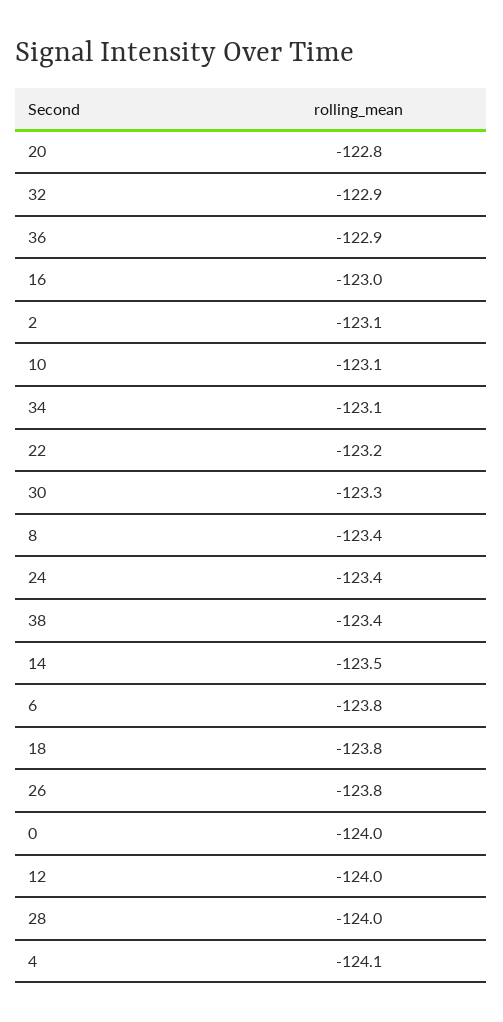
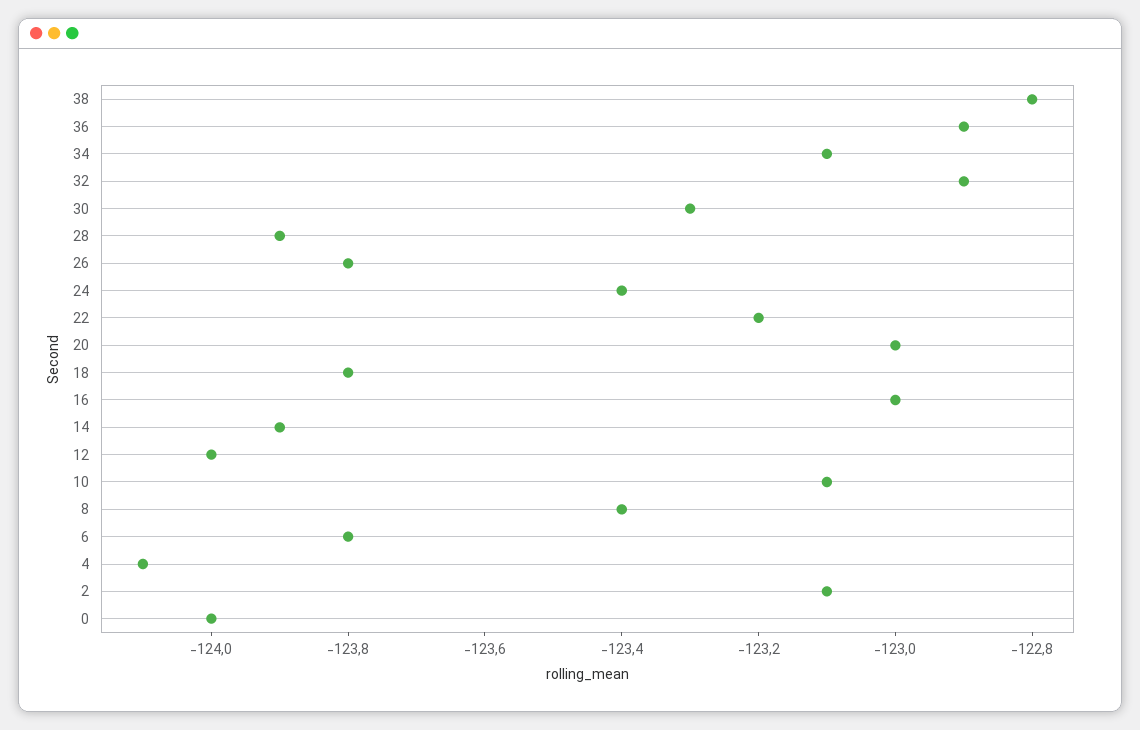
20: -122.8 -> -123
38: -123.4 -> -122.8
14: -123.5 -> -123.9
28: -124 -> -123.9

